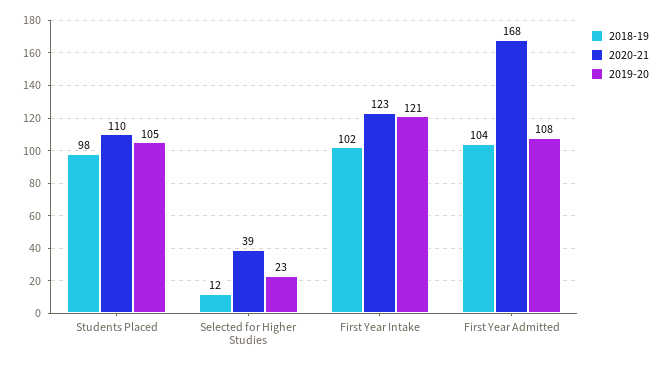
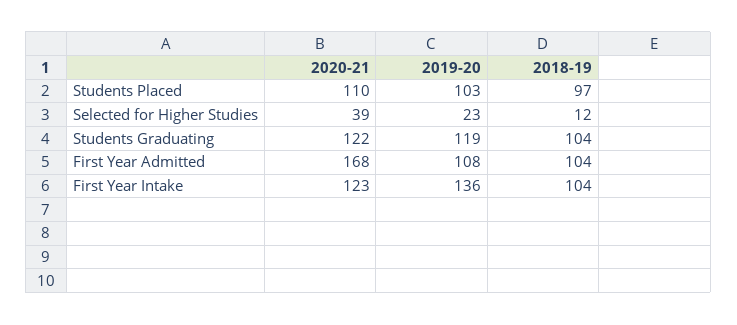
2018-19, Students Placed: 98 -> 97
2019-20, Students Placed: 105 -> 103
2018-19, First Year Intake: 102 -> 104
2019-20, First Year Intake: 121 -> 136
2020-21, Students Graduating: none -> 122
2019-20, Students Graduating: none -> 119
2018-19, Students Graduating: none -> 104

